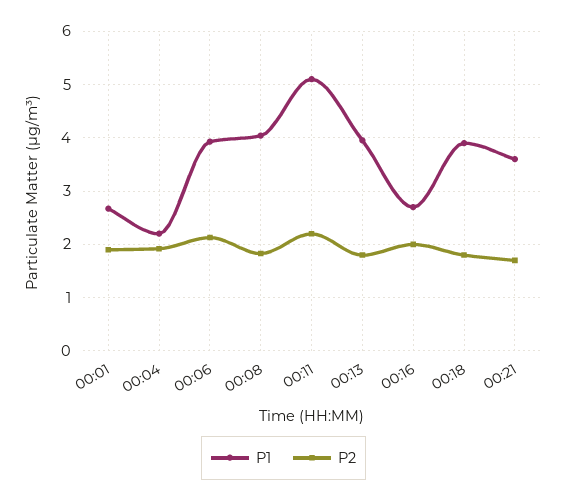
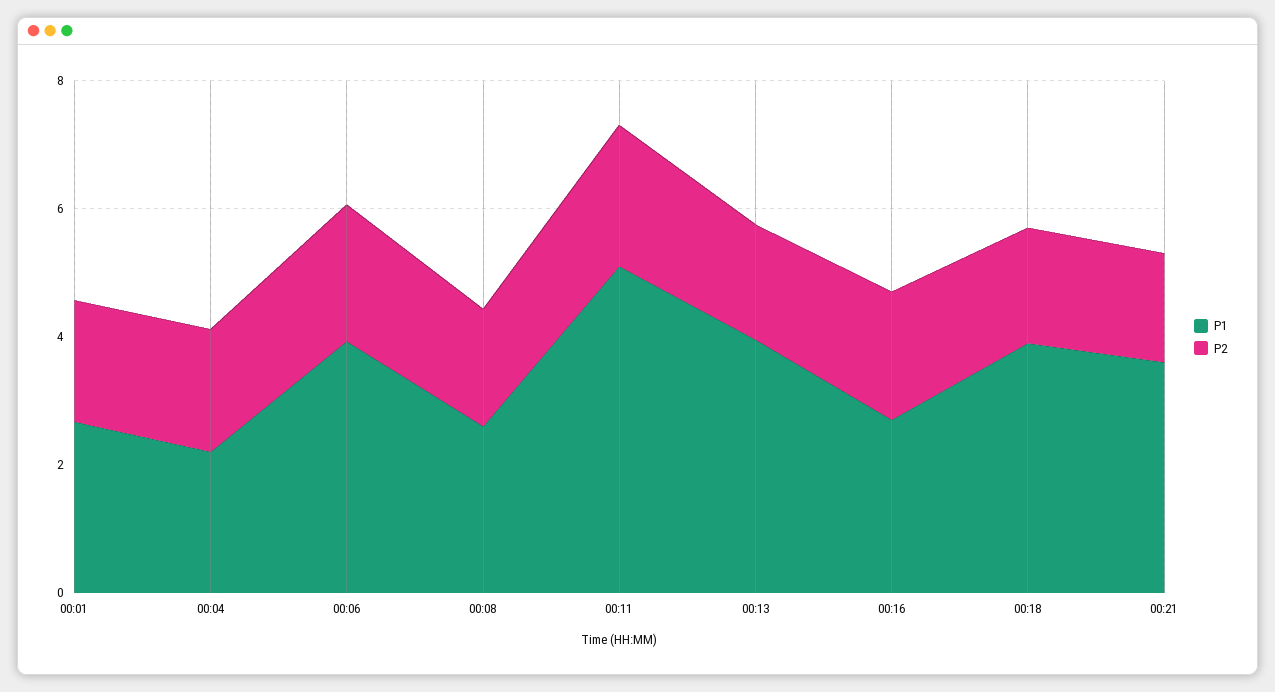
P1, 00:08: 4 -> 2.5

